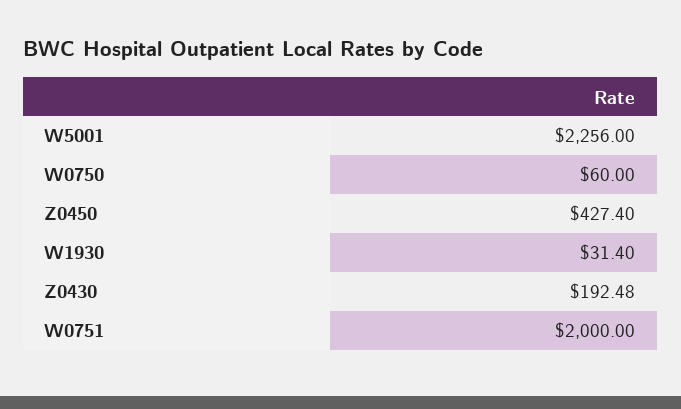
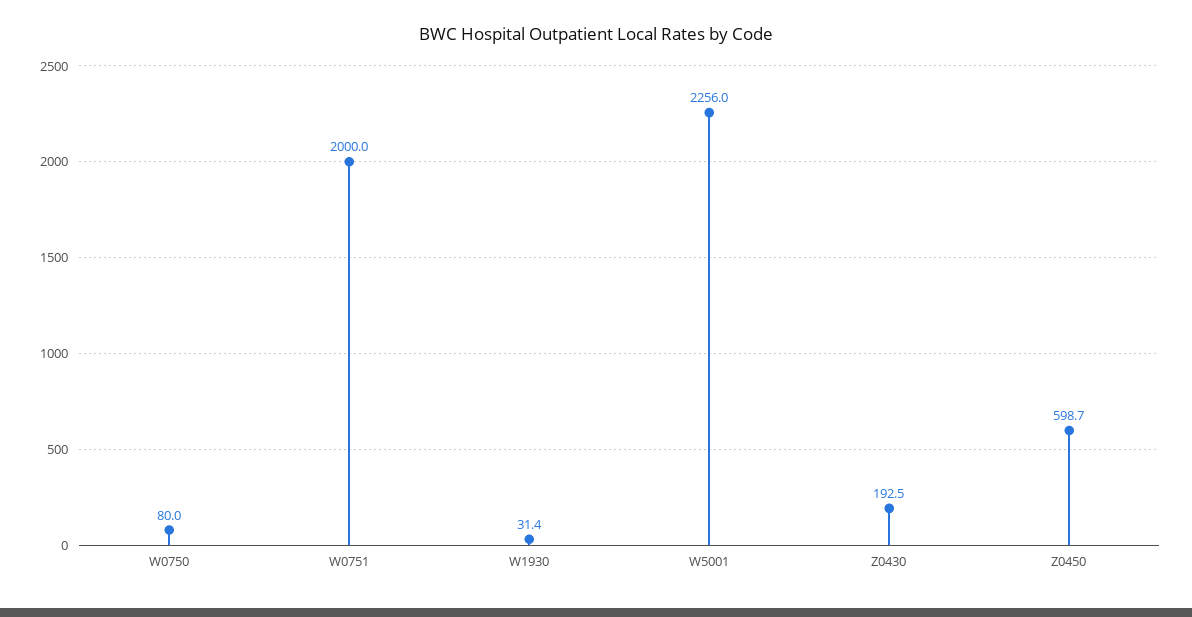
W0750: 60 -> 80
Z0450: 427.4 -> 598.7

